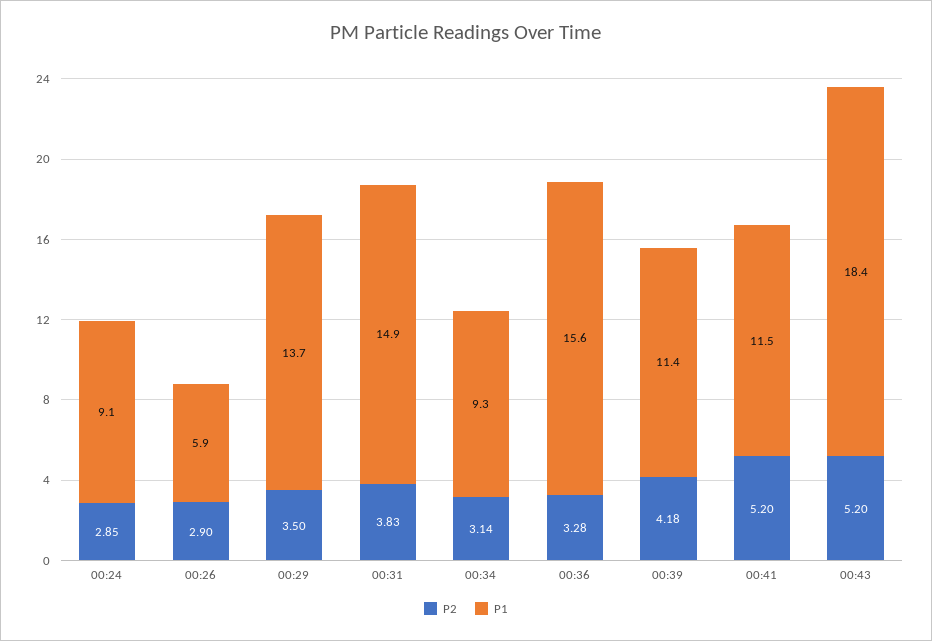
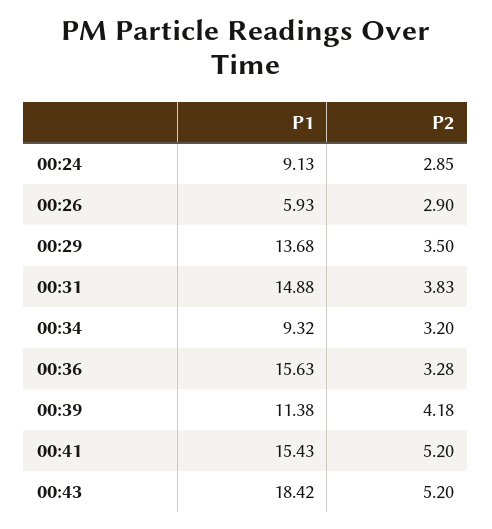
P2, 00:34: 3.14 -> 3.2
P1, 00:41: 11.5 -> 15.43

